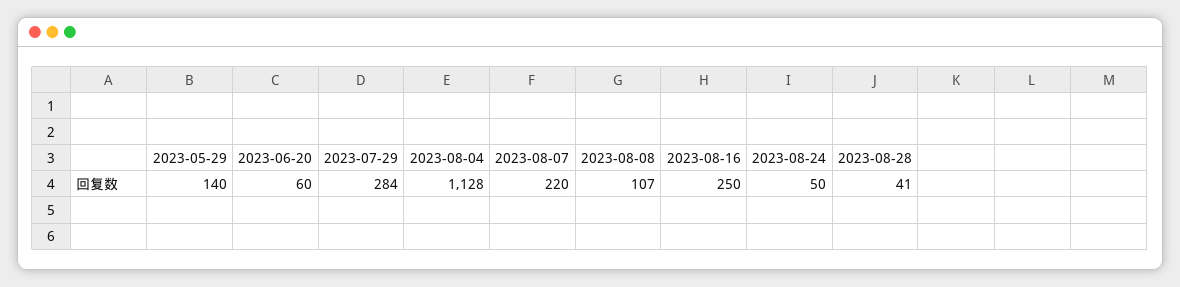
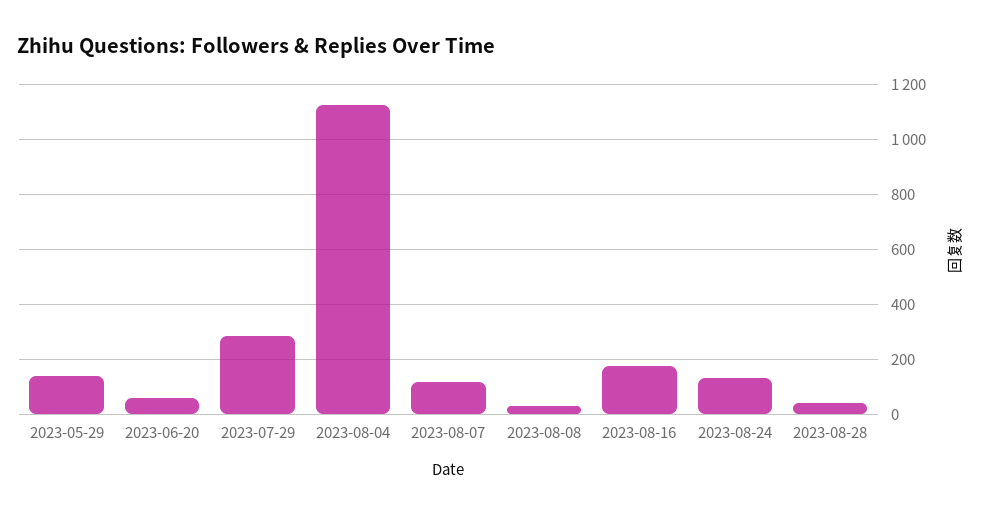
2023-08-07: 220 -> 125
2023-08-08: 107 -> 25
2023-08-16: 250 -> 175
2023-08-24: 50 -> 125

